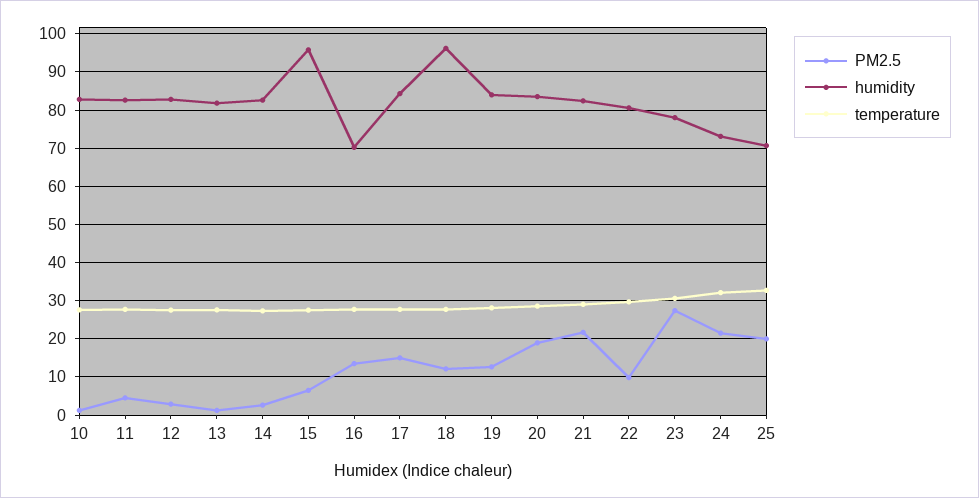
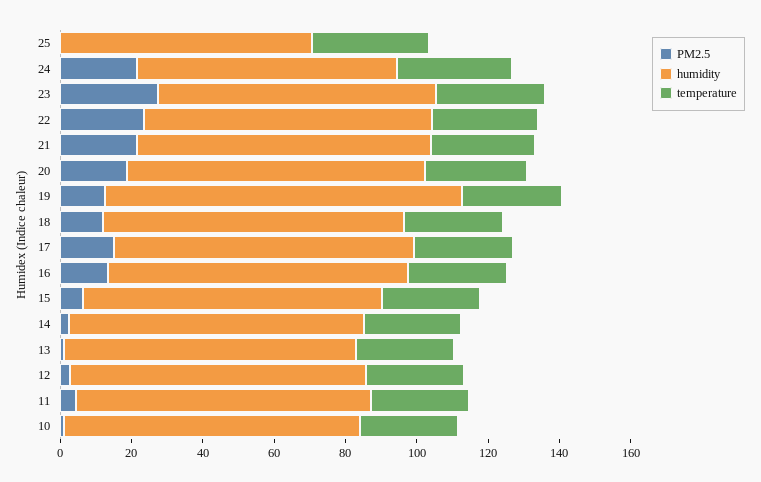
humidity, 15: 96 -> 85
humidity, 16: 70 -> 85
humidity, 18: 96 -> 85
humidity, 19: 84 -> 100
PM2.5, 22: 10 -> 25
PM2.5, 25: 20 -> 0

